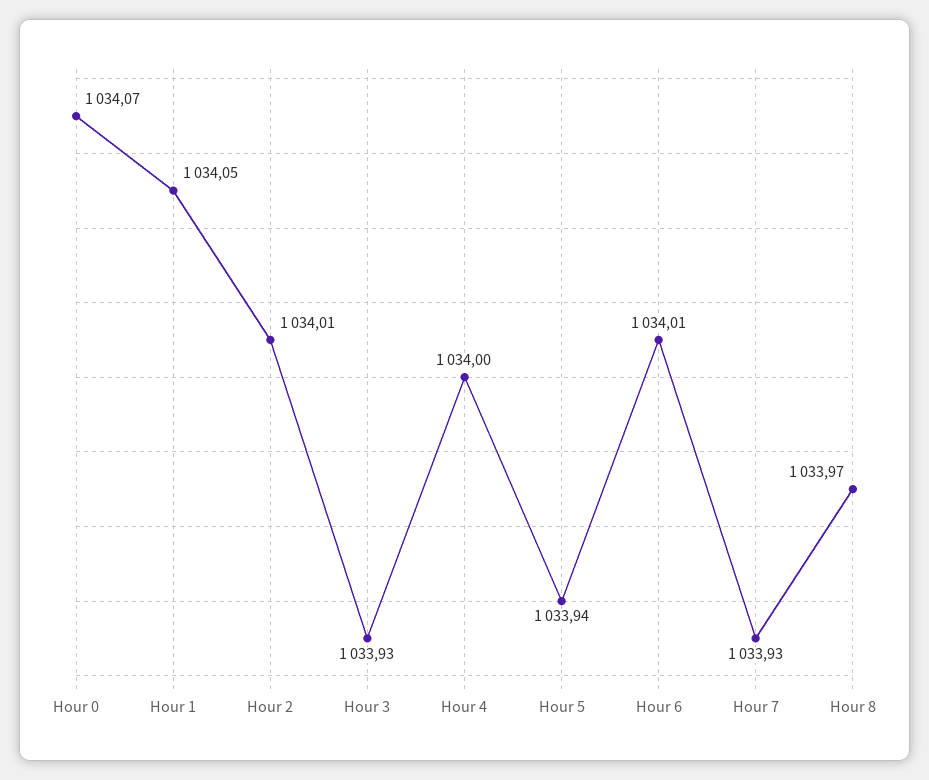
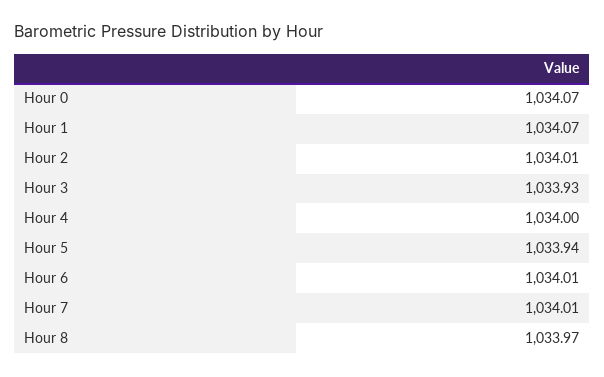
Hour 1: 1034.05 -> 1034.07
Hour 7: 1033.93 -> 1034.01

